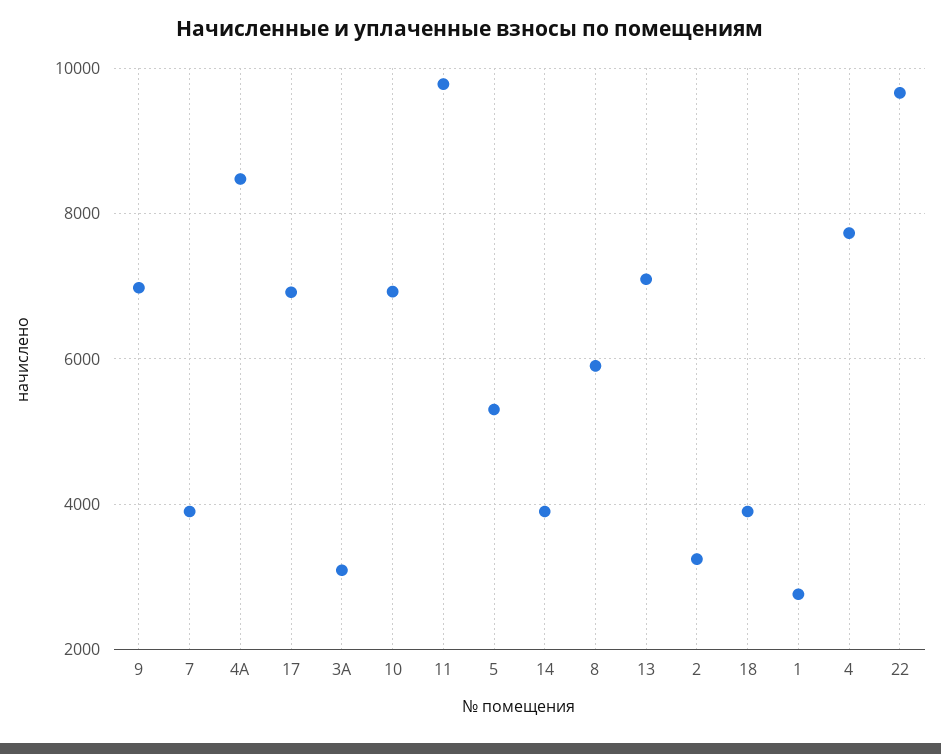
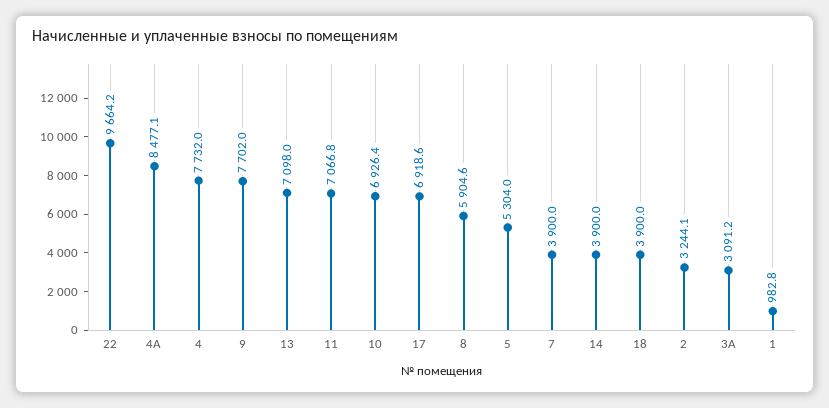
9: 7000 -> 7702
11: 9800 -> 7066.8
1: 2800 -> 982.8

